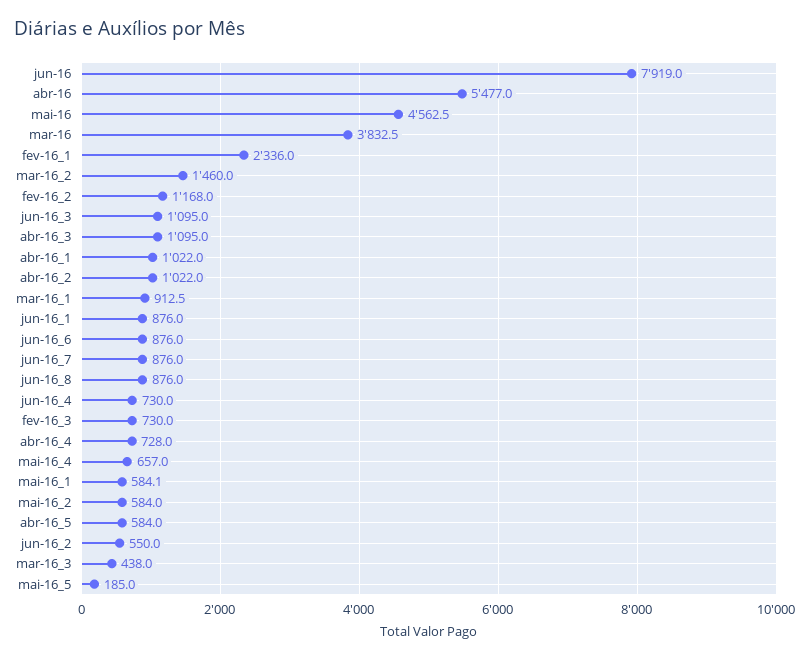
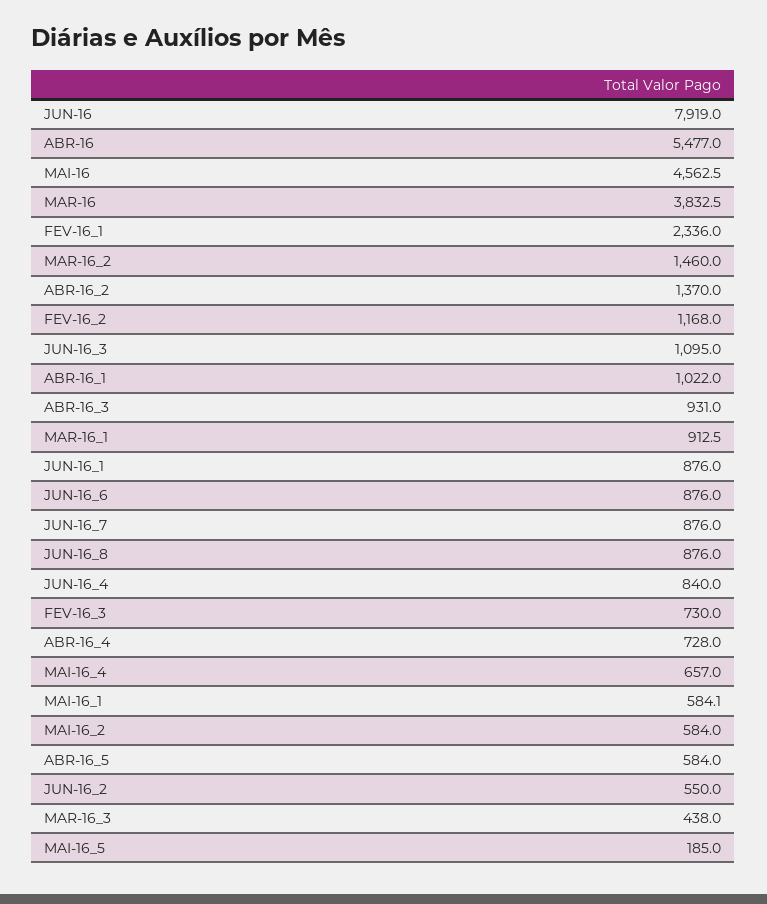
abr-16_3: 1095 -> 931
abr-16_2: 1022 -> 1370
jun-16_4: 730 -> 840

